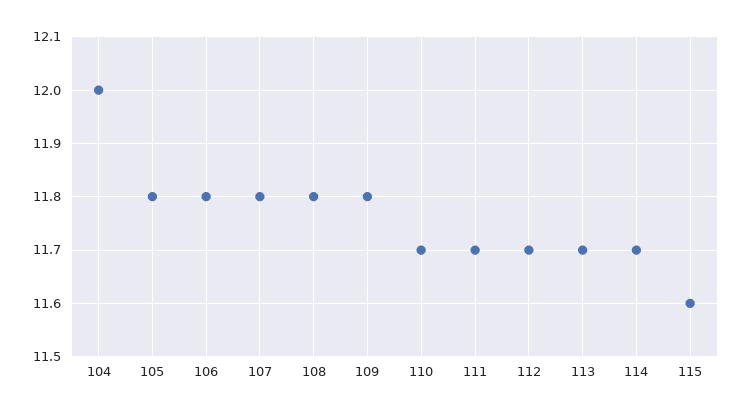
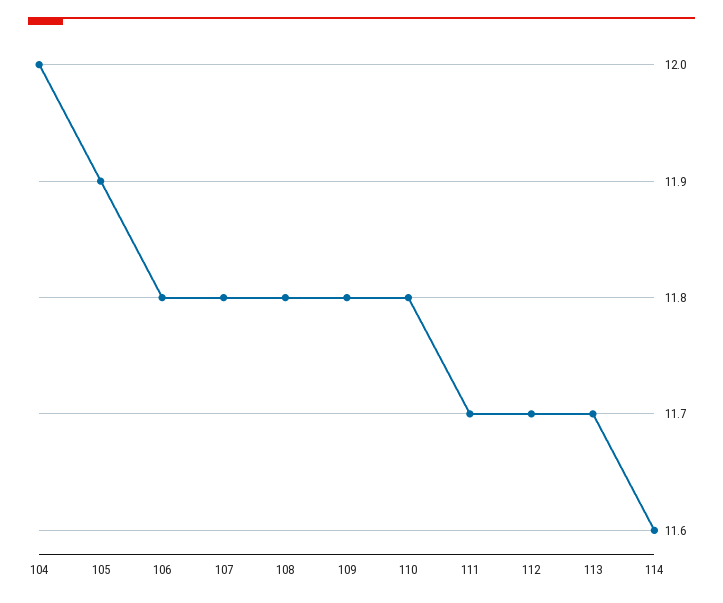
105: 11.8 -> 11.9
110: 11.7 -> 11.8
114: 11.7 -> 11.6
115: 11.6 -> none

